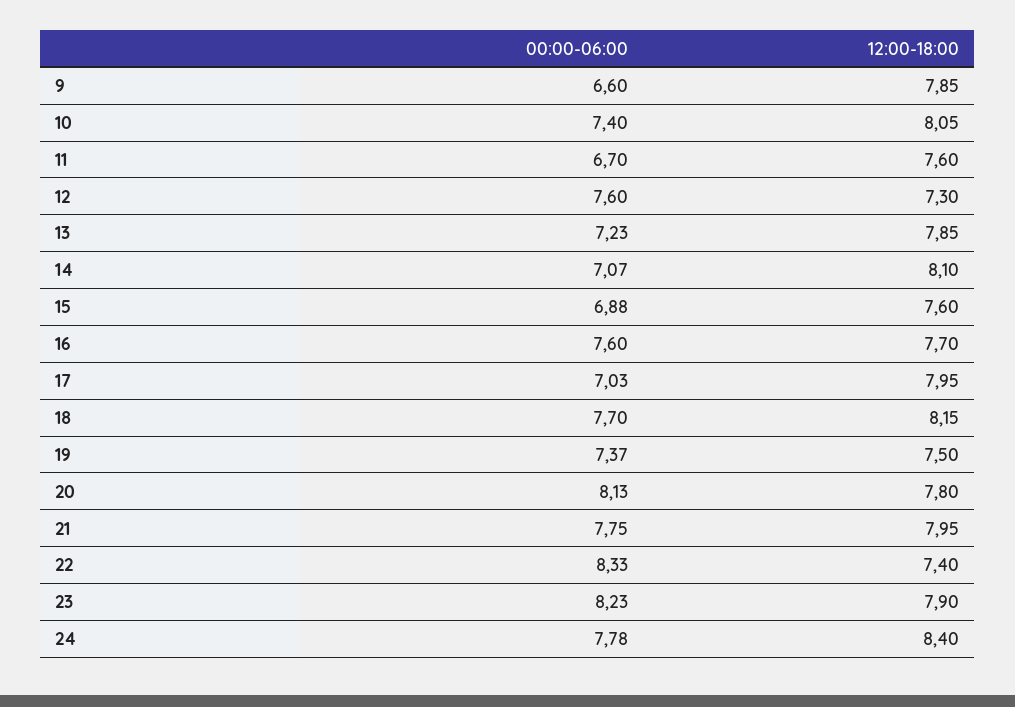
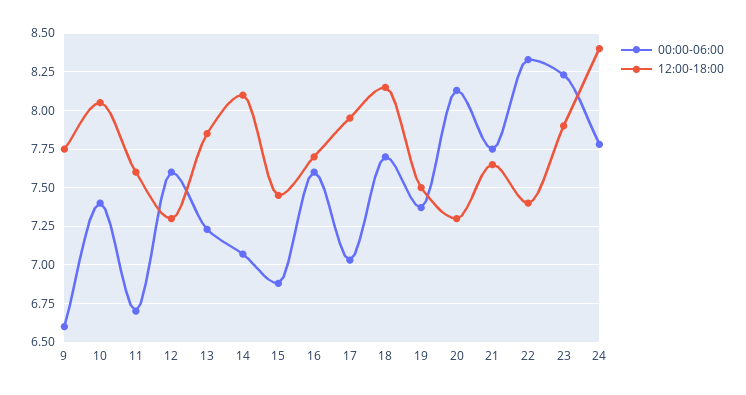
12:00-18:00, 9: 7.85 -> 7.75
12:00-18:00, 15: 7.6 -> 7.45
12:00-18:00, 20: 7.8 -> 7.3
12:00-18:00, 21: 7.95 -> 7.65

